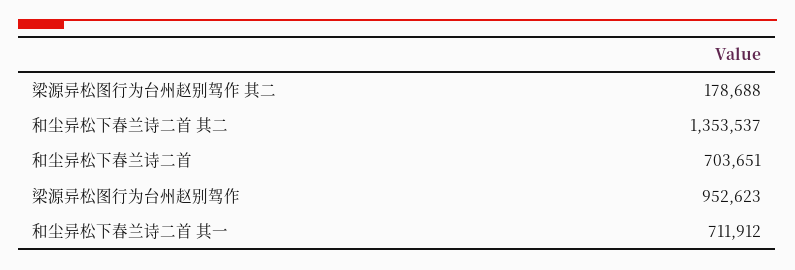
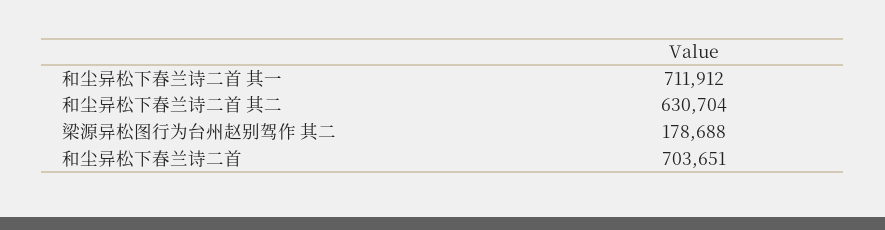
和尘异松下春兰诗二首 其二: 1353537 -> 630704
梁源异松图行为台州赵别驾作: 952623 -> none

